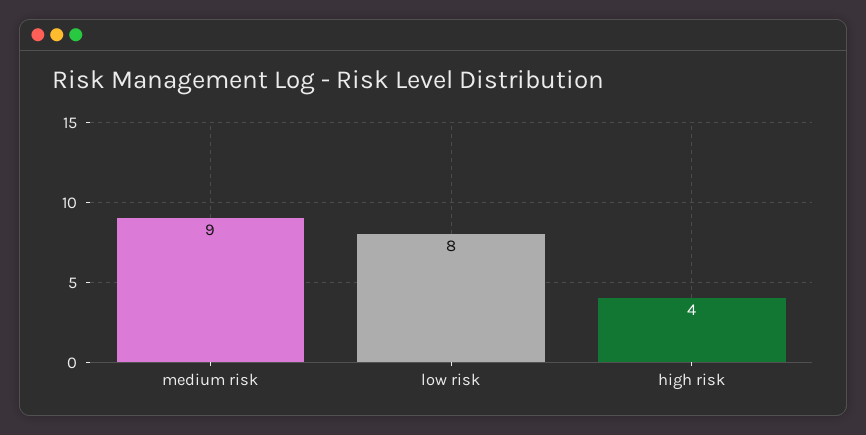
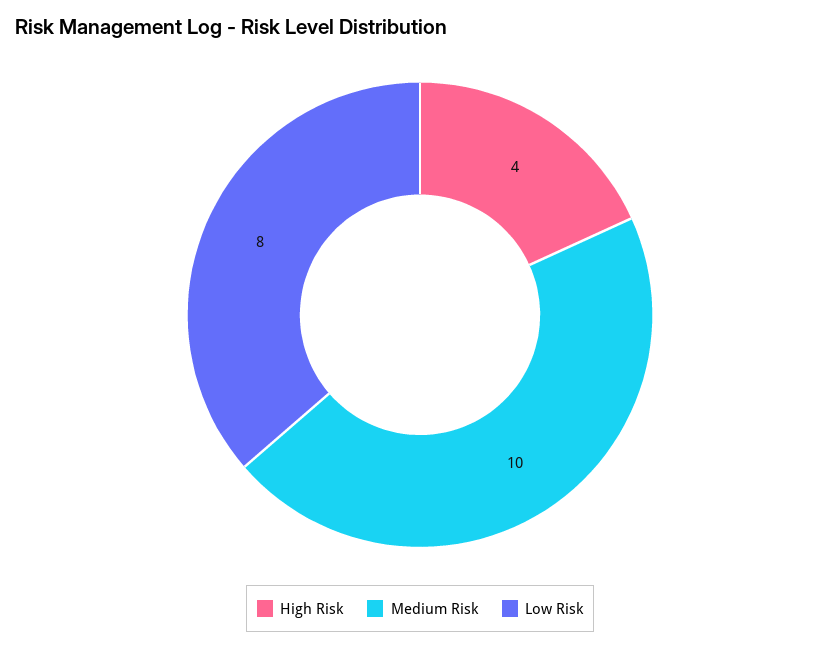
medium risk: 9 -> 10

